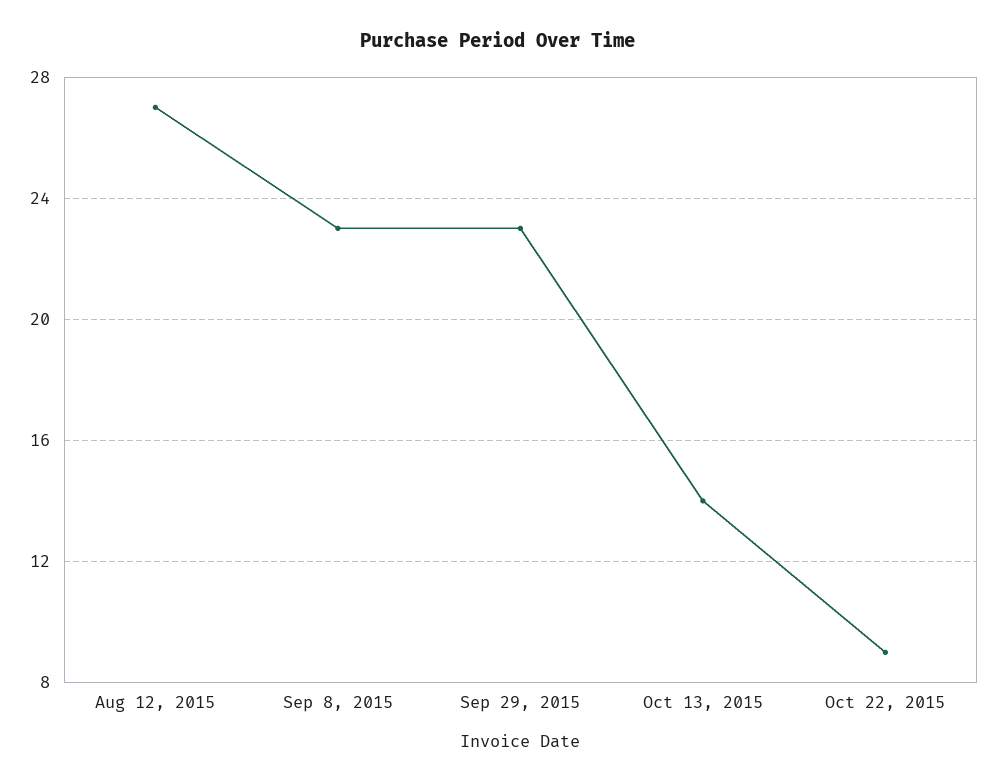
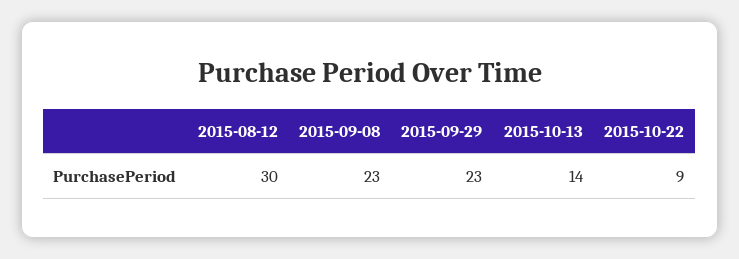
Aug 12, 2015: 27 -> 30

